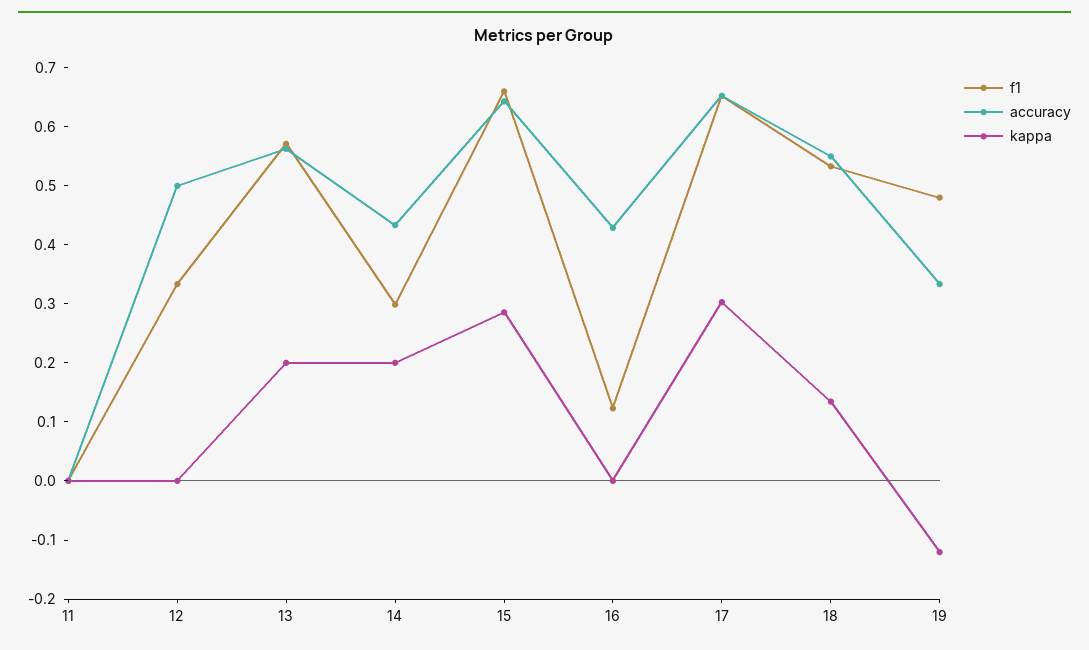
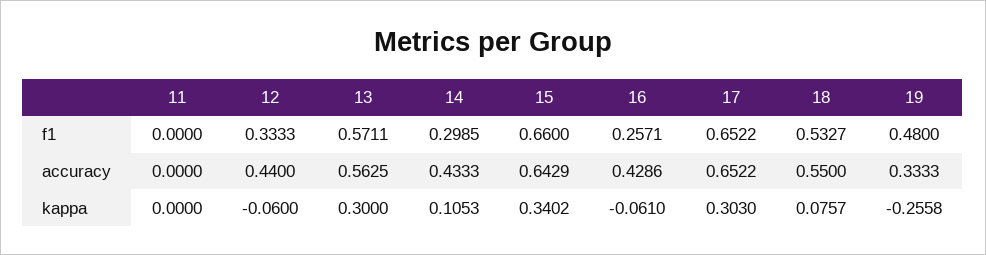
accuracy, 12: 0.5 -> 0.44
kappa, 12: 0 -> -0.06
kappa, 13: 0.2 -> 0.3
kappa, 14: 0.2 -> 0.1053
kappa, 15: 0.28 -> 0.3402
f1, 16: 0.12 -> 0.2571
kappa, 16: 0 -> -0.061
kappa, 18: 0.14 -> 0.0757
kappa, 19: -0.12 -> -0.2558

